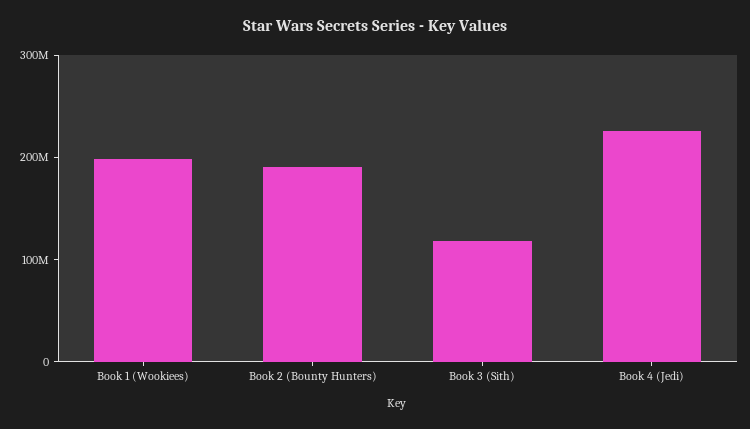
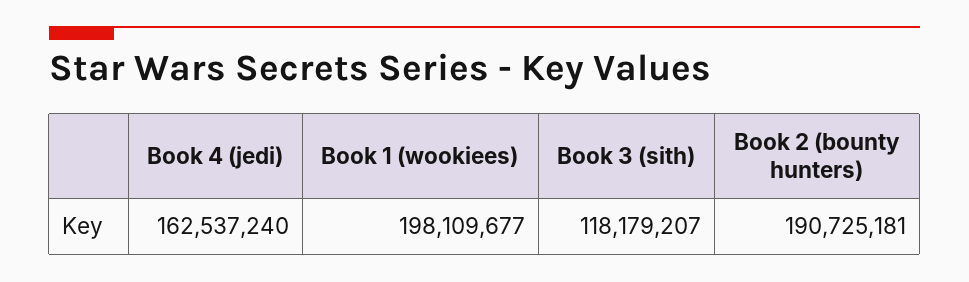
Book 4 (Jedi): 220000000 -> 162537240

